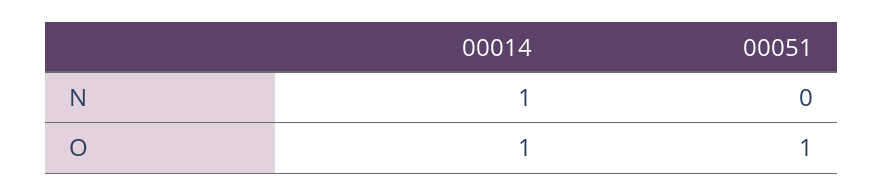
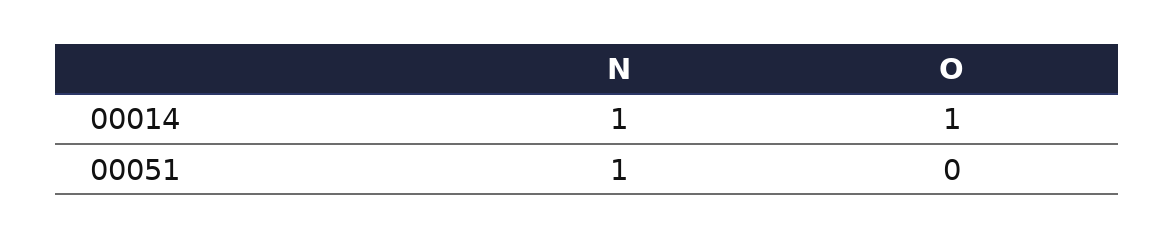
00051, N: 0 -> 1
00051, O: 1 -> 0

